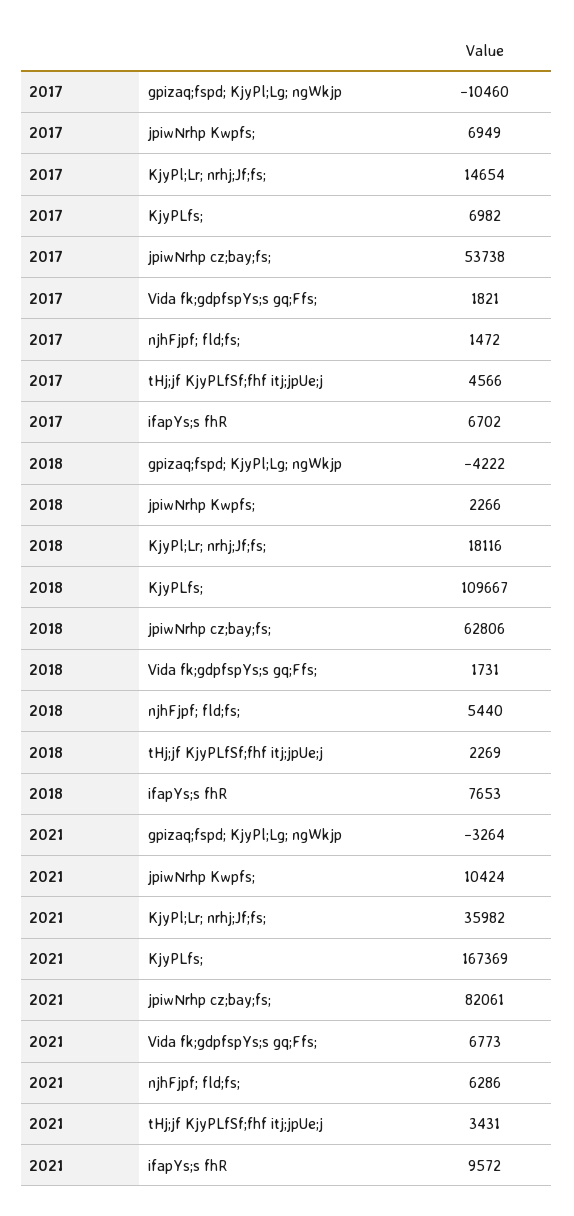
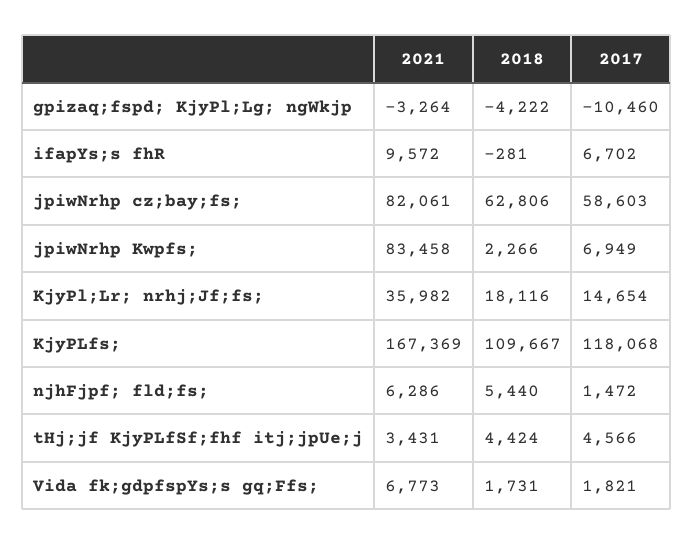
2017, KjyPLfs;: 6982 -> 118068
2017, jpiwNrhp cz;bay;fs;: 53738 -> 58603
2018, tHj;jf KjyPLfSf;fhf itj;jpUe;j: 2269 -> 4424
2018, ifapYs;s fhR: 7653 -> -281
2021, jpiwNrhp Kwpfs;: 10424 -> 83458

